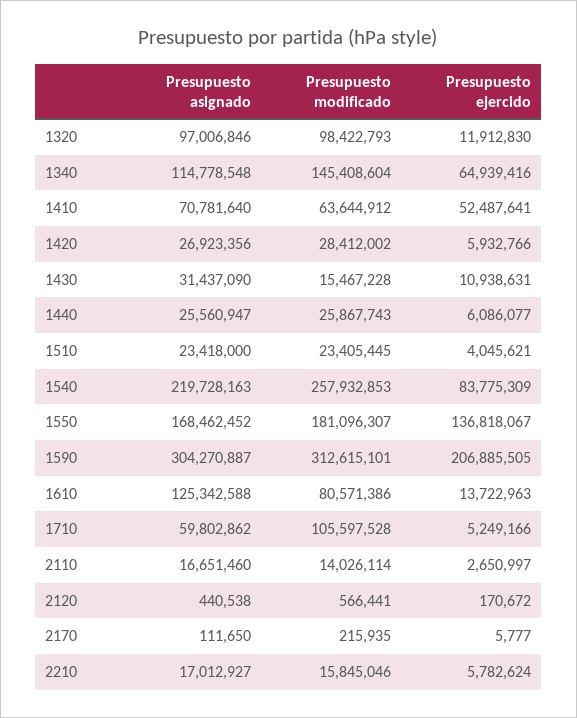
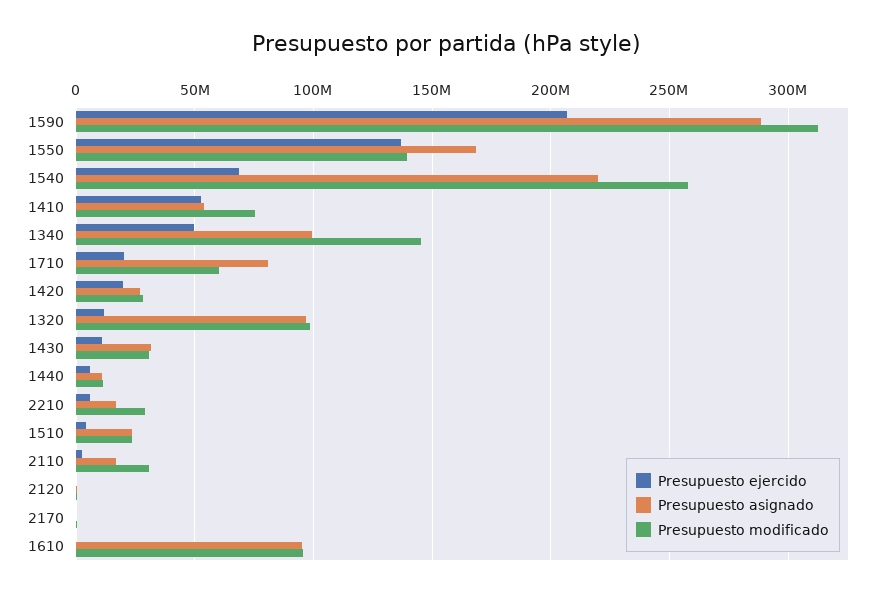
Presupuesto asignado, 1340: 114778548 -> 100000000
Presupuesto ejercido, 1340: 64939416 -> 50000000
Presupuesto asignado, 1410: 70781640 -> 55000000
Presupuesto modificado, 1410: 63644912 -> 75000000
Presupuesto ejercido, 1420: 5932766 -> 20000000
Presupuesto modificado, 1430: 15467228 -> 30000000
Presupuesto asignado, 1440: 25560947 -> 10000000
Presupuesto modificado, 1440: 25867743 -> 10000000
Presupuesto ejercido, 1540: 83775309 -> 70000000
Presupuesto modificado, 1550: 181096307 -> 140000000
Presupuesto asignado, 1590: 304270887 -> 290000000
Presupuesto asignado, 1610: 125342588 -> 95000000
Presupuesto modificado, 1610: 80571386 -> 95000000
Presupuesto ejercido, 1610: 13722963 -> 0
Presupuesto asignado, 1710: 59802862 -> 80000000
Presupuesto modificado, 1710: 105597528 -> 60000000
Presupuesto ejercido, 1710: 5249166 -> 20000000
Presupuesto modificado, 2110: 14026114 -> 30000000
Presupuesto modificado, 2210: 15845046 -> 30000000

